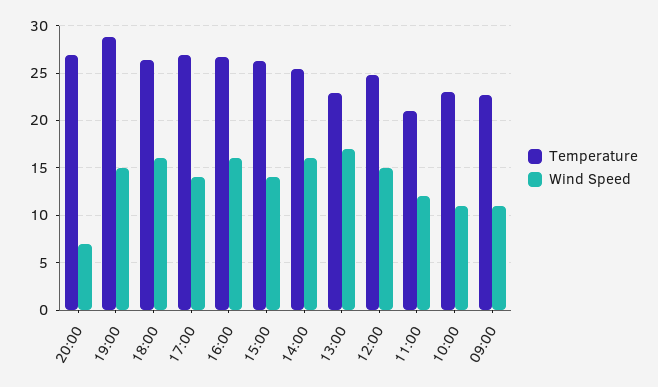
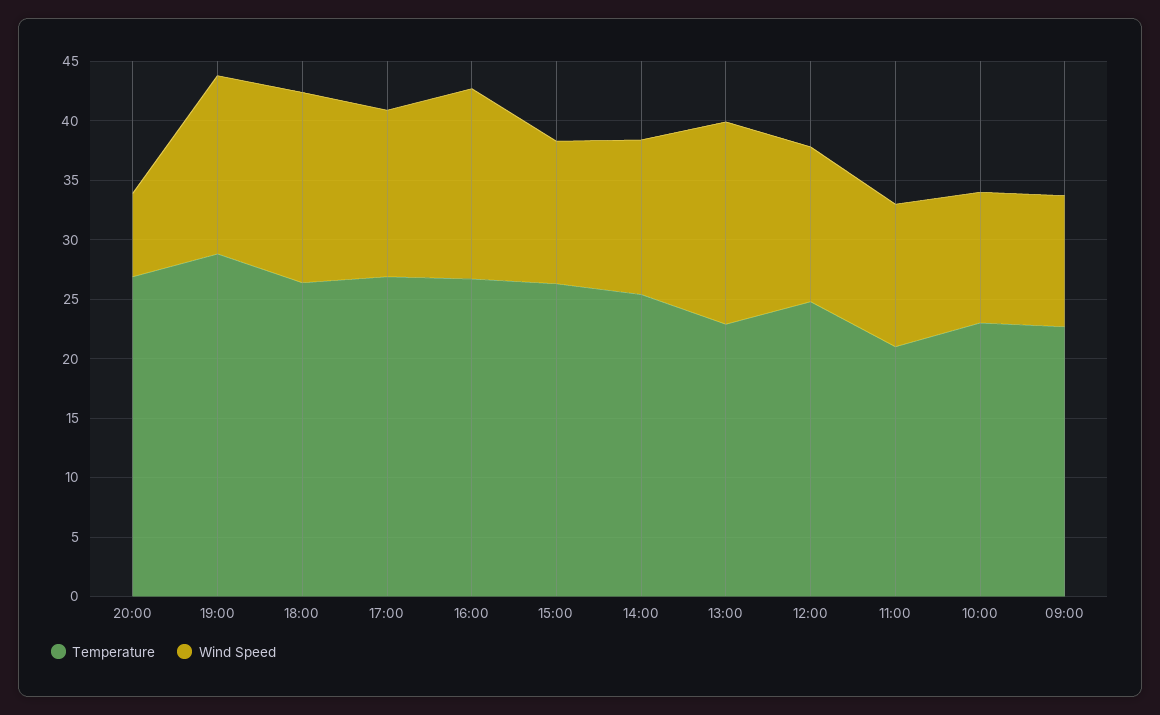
Wind Speed, 15:00: 14 -> 12
Wind Speed, 14:00: 16 -> 13
Wind Speed, 12:00: 15 -> 13

